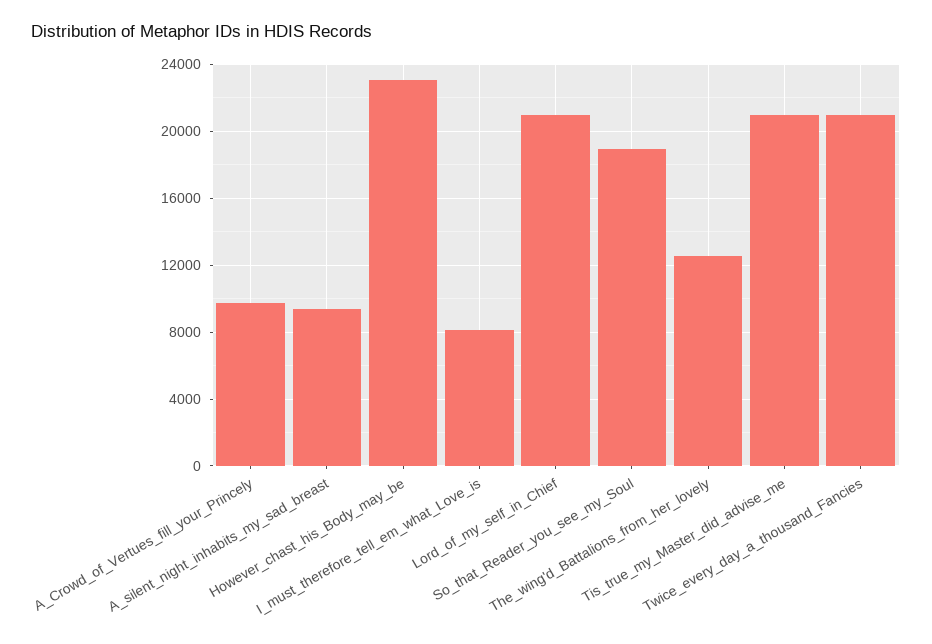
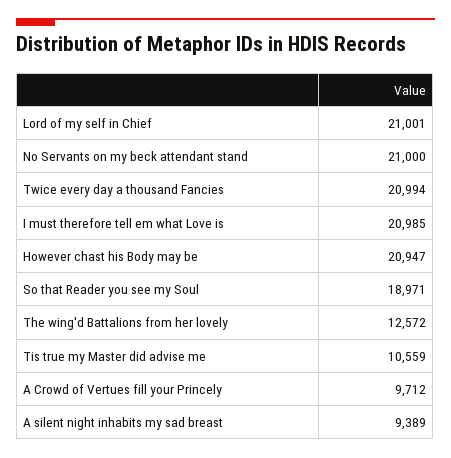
However_chast_his_Body_may_be: 23000 -> 20947
I_must_therefore_tell_em_what_Love_is: 8000 -> 20985
Tis_true_my_Master_did_advise_me: 21000 -> 10559
No Servants on my beck attendant stand: none -> 21000

